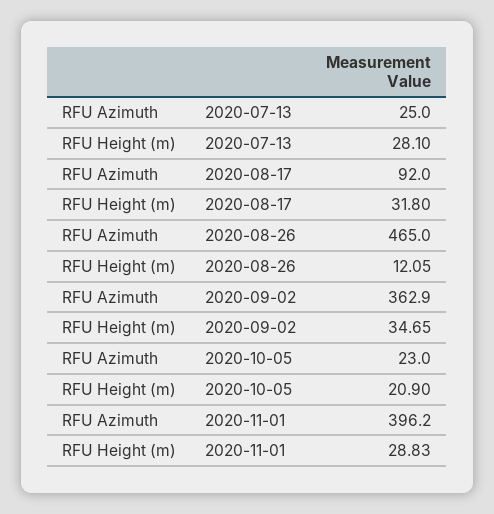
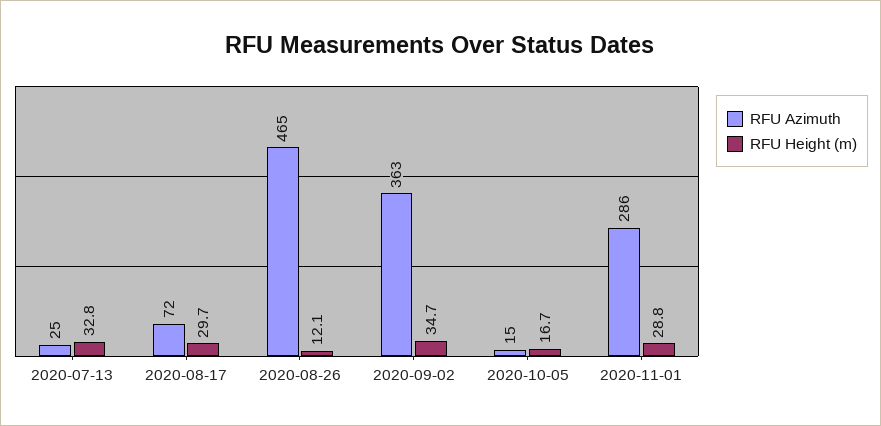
RFU Height (m), 2020-07-13: 28.1 -> 32.8
RFU Azimuth, 2020-08-17: 92 -> 72
RFU Height (m), 2020-08-17: 31.8 -> 29.7
RFU Azimuth, 2020-10-05: 23 -> 15
RFU Height (m), 2020-10-05: 20.9 -> 16.7
RFU Azimuth, 2020-11-01: 396.2 -> 286

